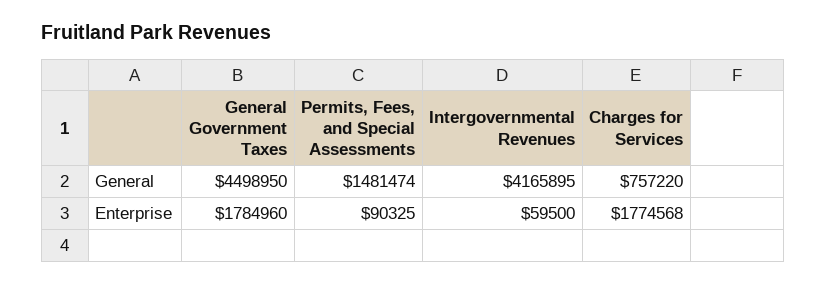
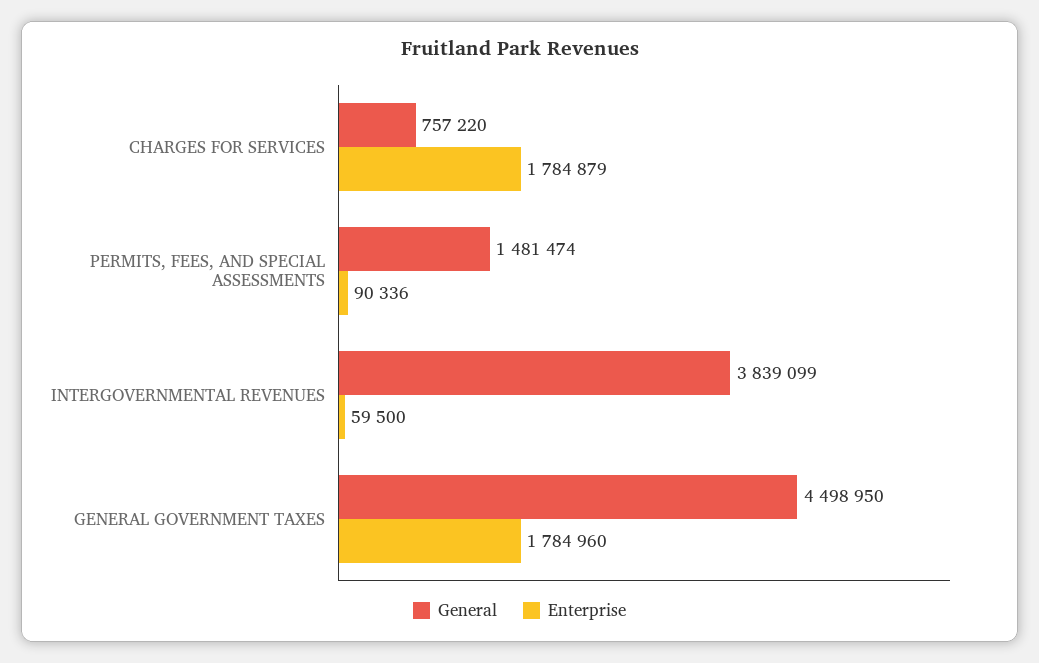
General, Intergovernmental Revenues: 4165895 -> 3839099
Enterprise, Permits, Fees, and Special Assessments: 90325 -> 90336
Enterprise, Charges for Services: 1774568 -> 1784879

